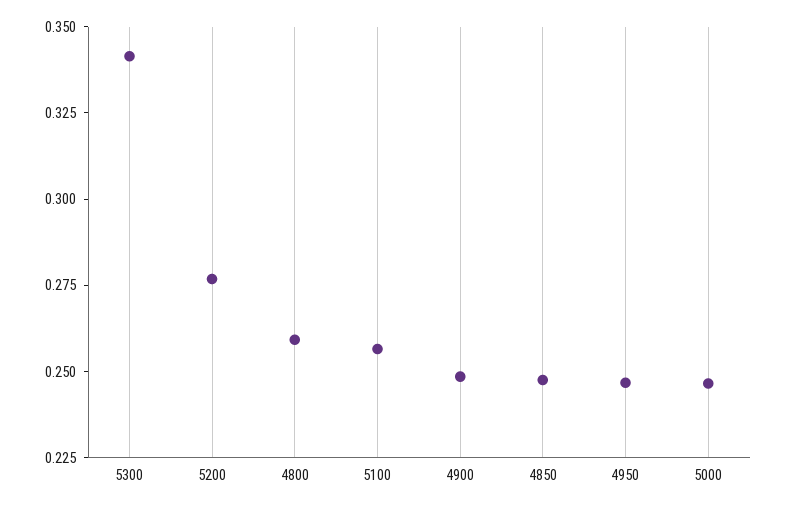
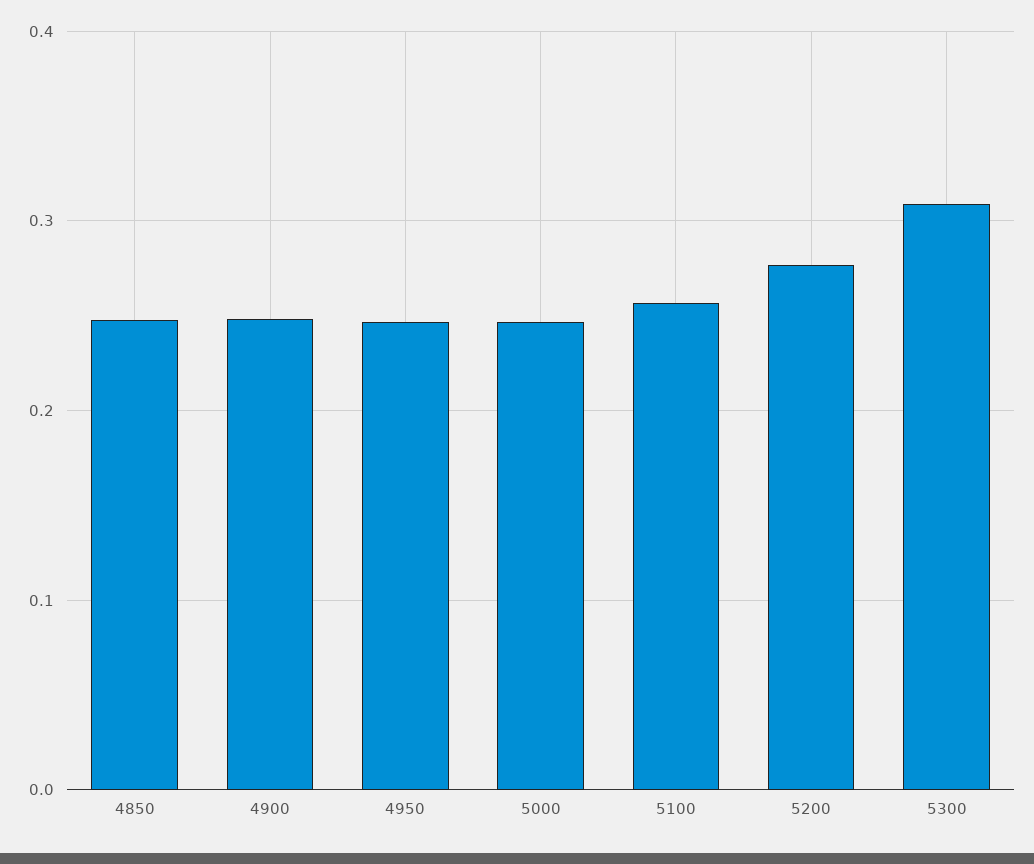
5300: 0.34 -> 0.31
4800: 0.26 -> none

